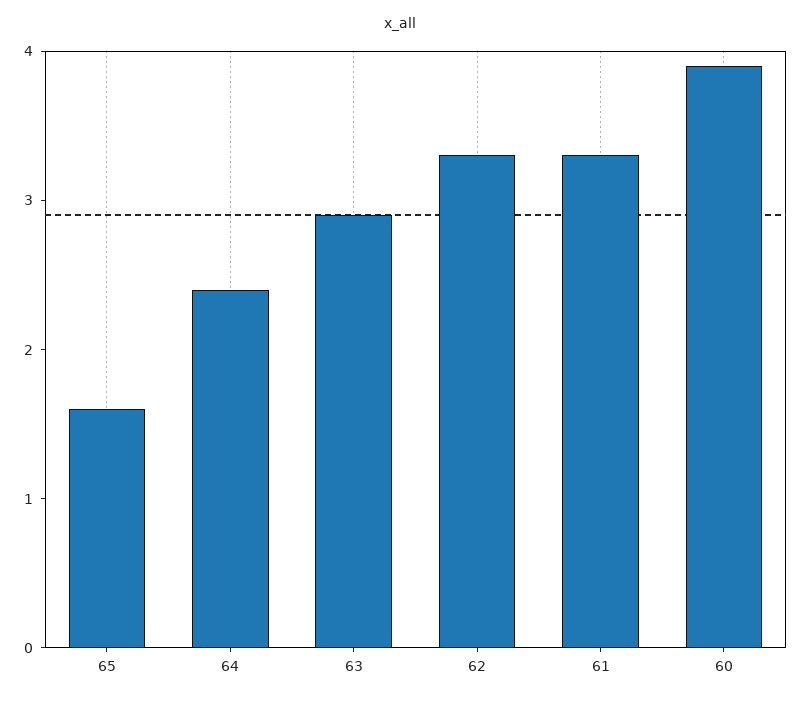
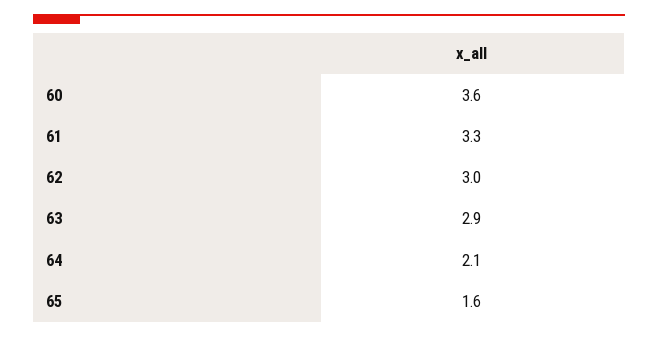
64: 2.4 -> 2.1
62: 3.3 -> 3
60: 3.9 -> 3.6

